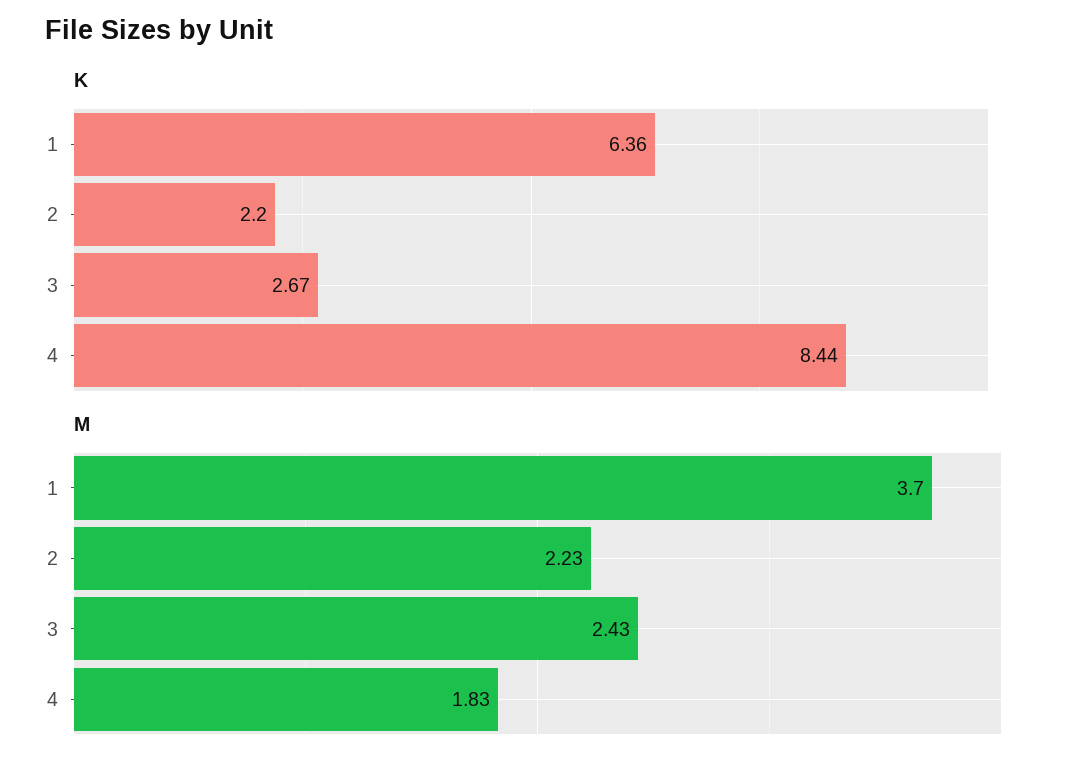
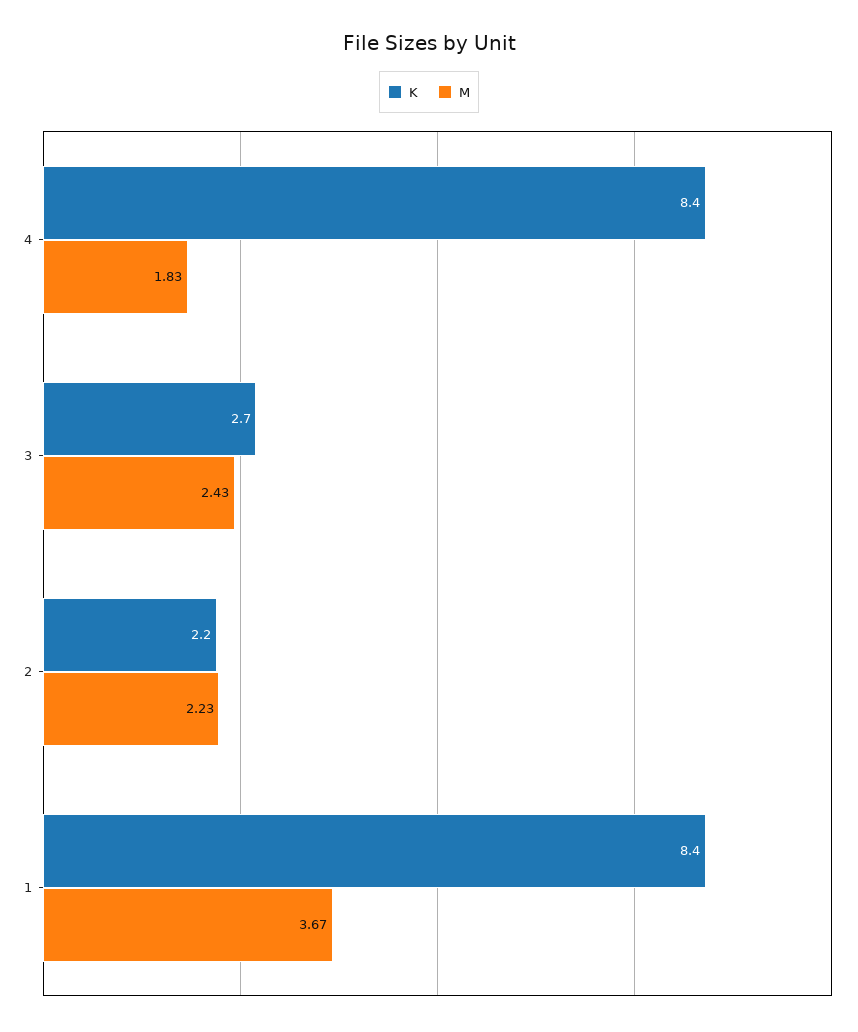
K, 1: 6.36 -> 8.4
M, 1: 3.7 -> 3.67

